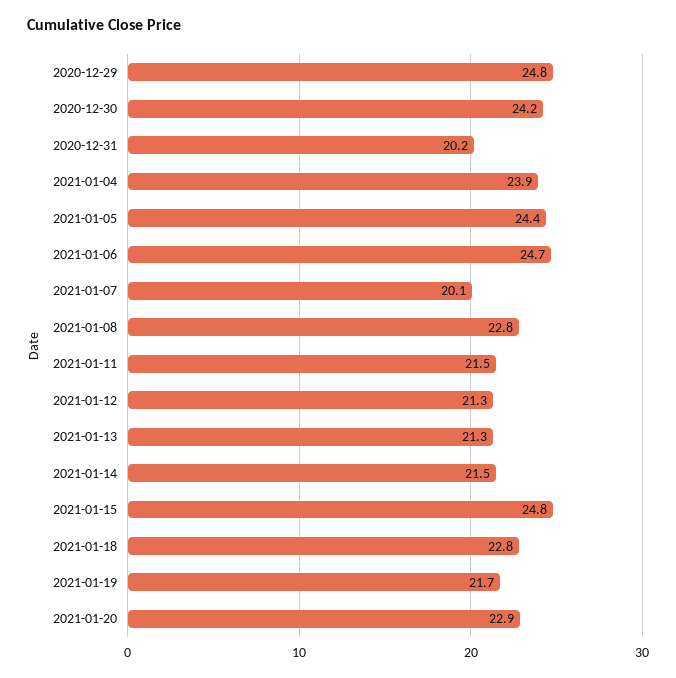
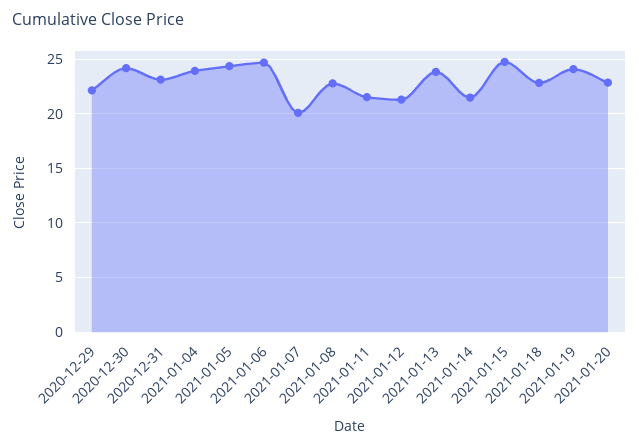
2020-12-29: 24.8 -> 22
2020-12-31: 20.2 -> 23
2021-01-13: 21.3 -> 24
2021-01-19: 21.7 -> 24

